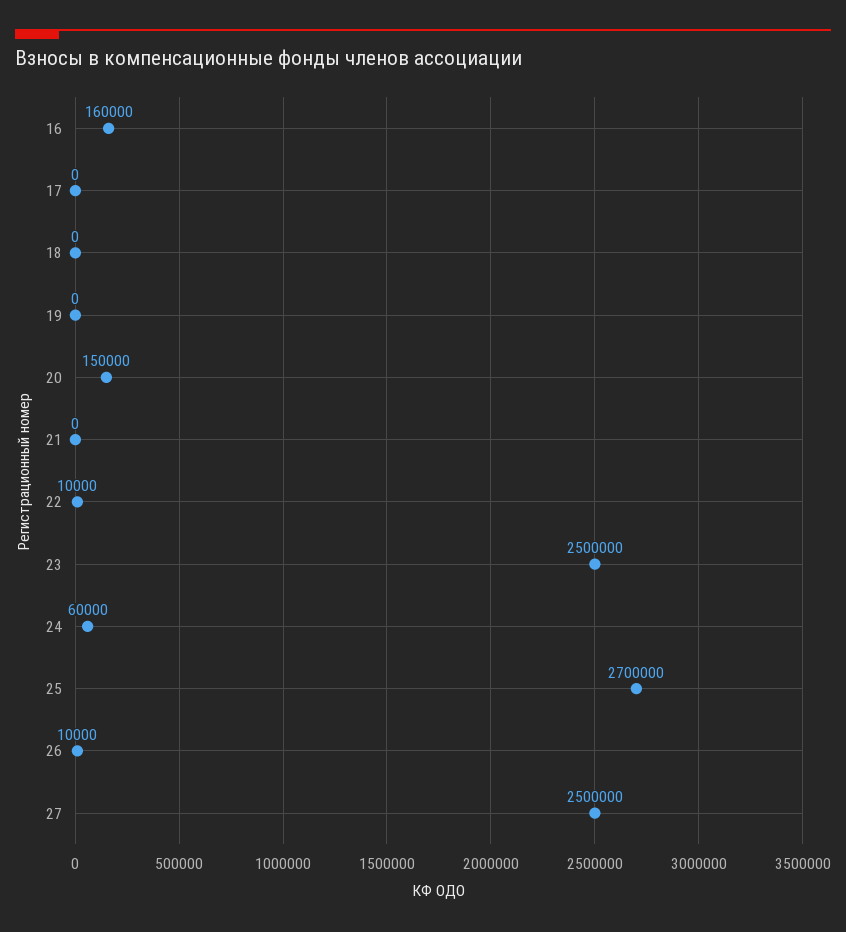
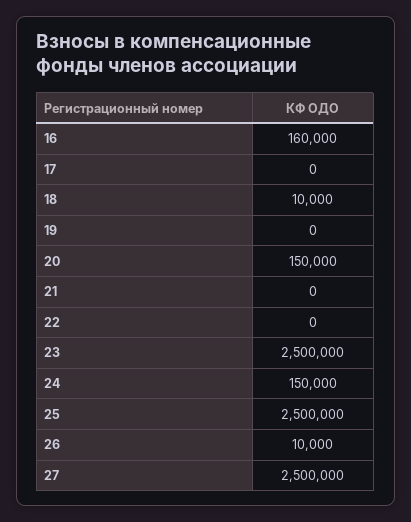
18: 0 -> 10000
22: 10000 -> 0
24: 60000 -> 150000
25: 2700000 -> 2500000

